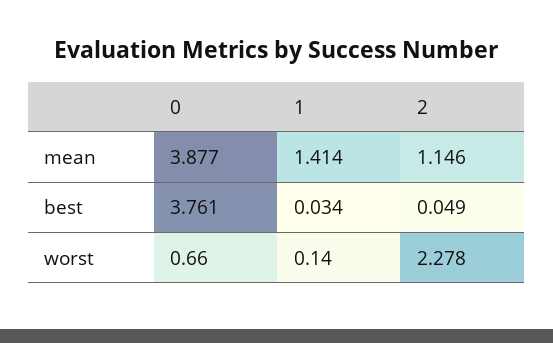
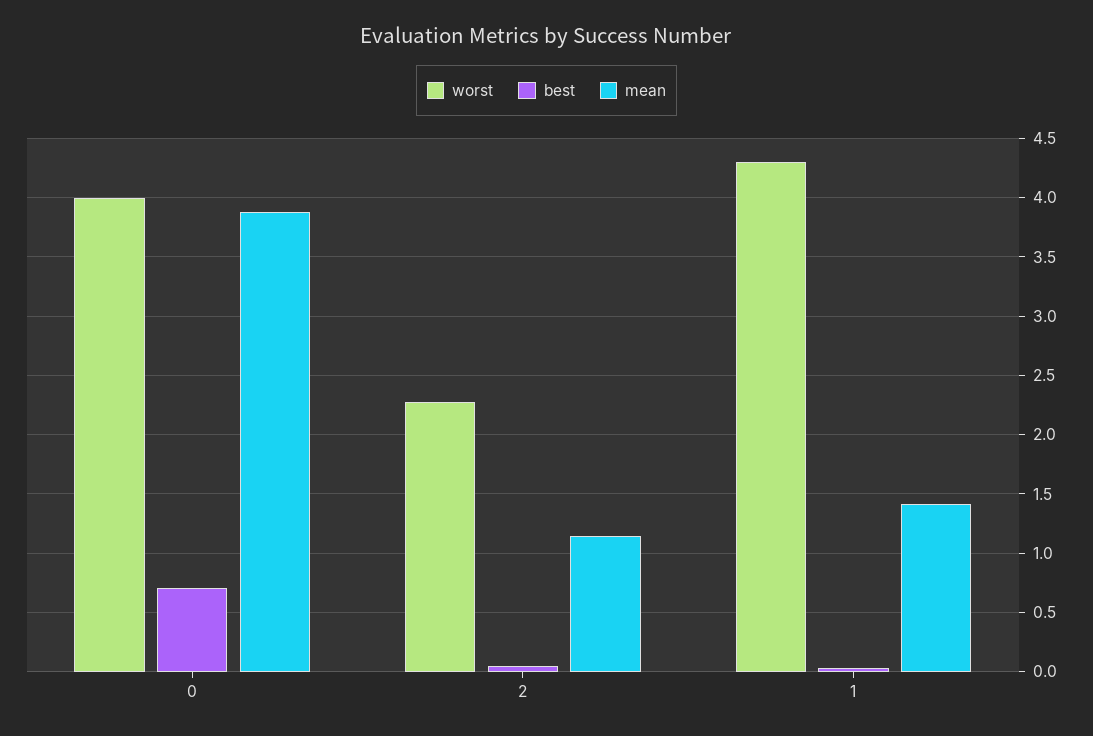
best, 0: 3.761 -> 0.7
worst, 0: 0.66 -> 4
worst, 1: 0.14 -> 4.3

